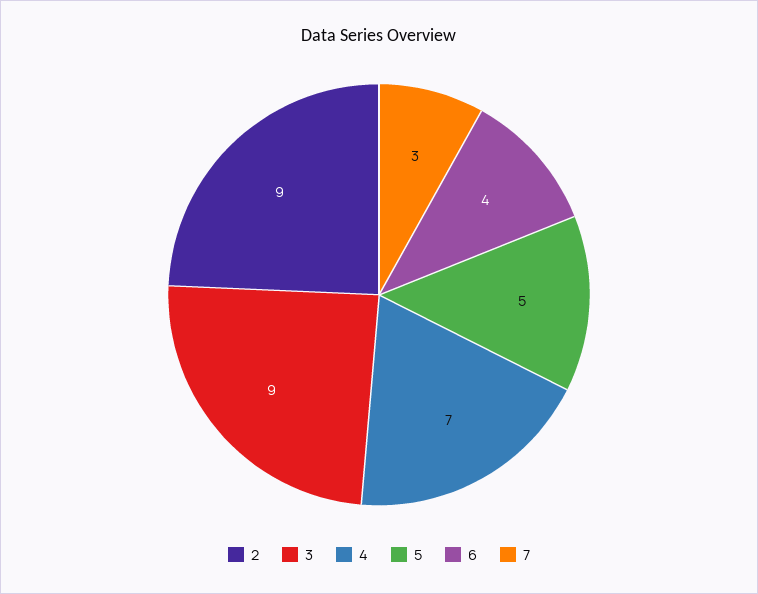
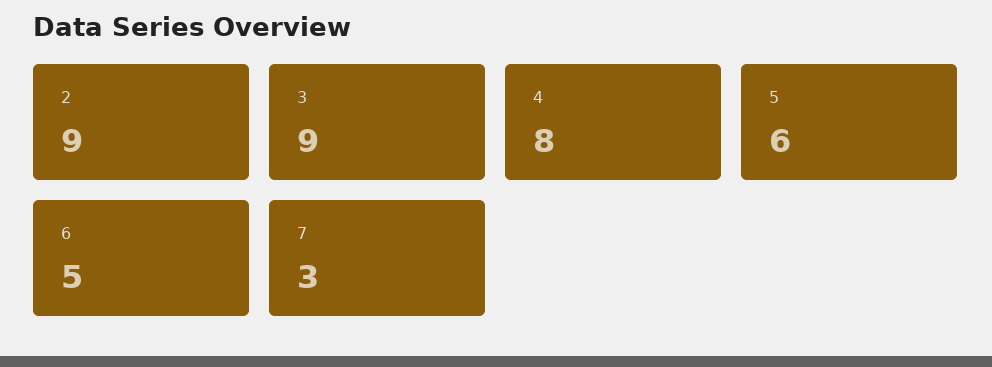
4: 7 -> 8
5: 5 -> 6
6: 4 -> 5

